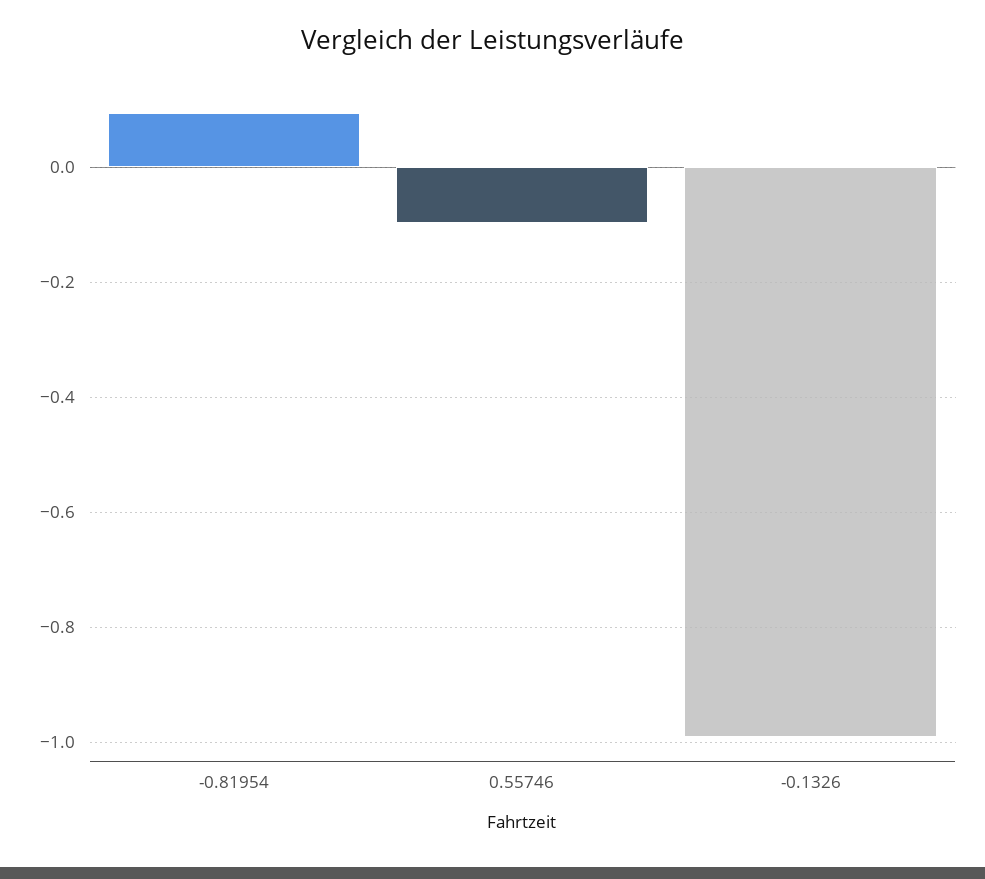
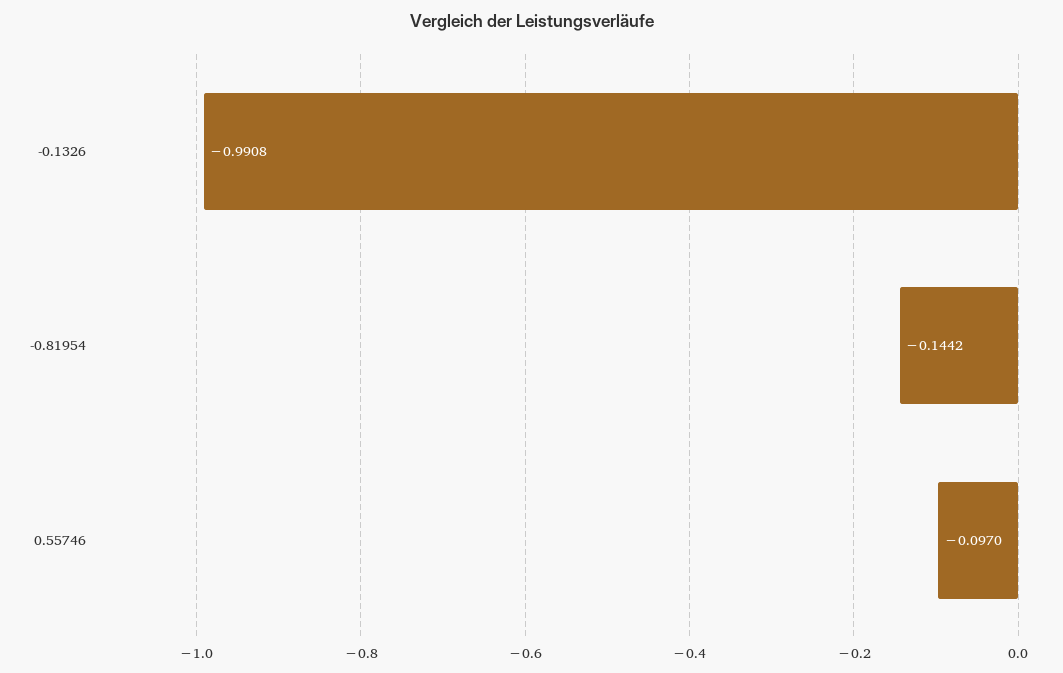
-0.81954: 0.1 -> -0.1442

